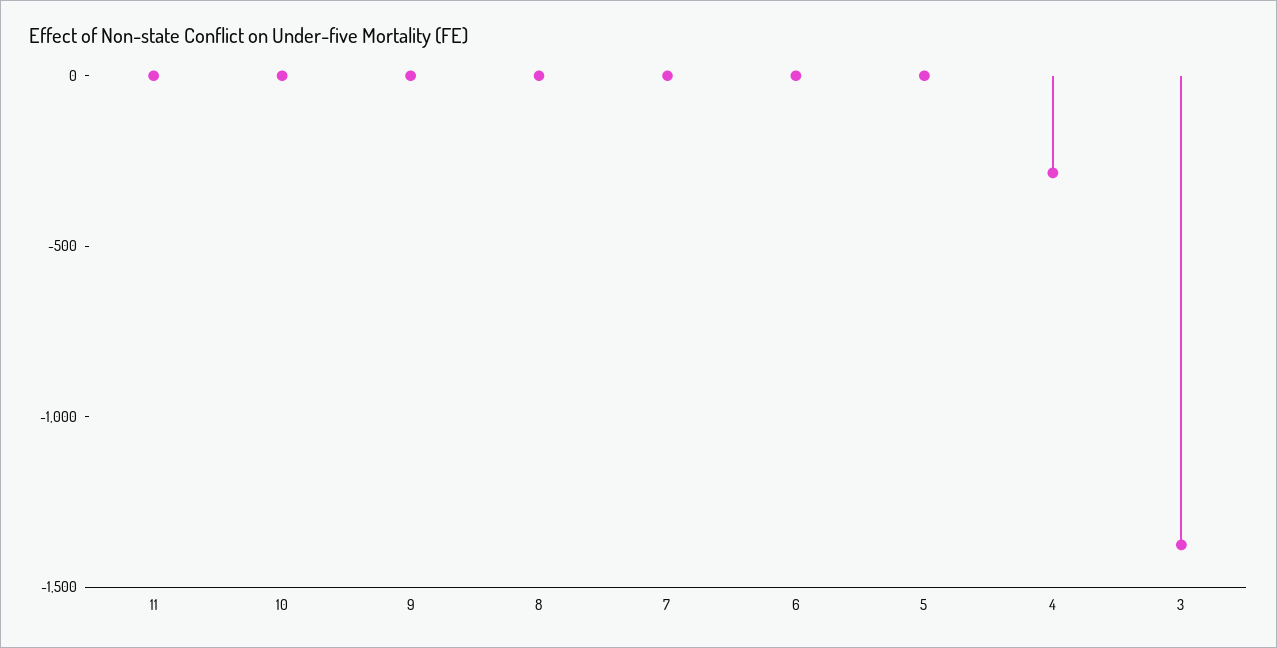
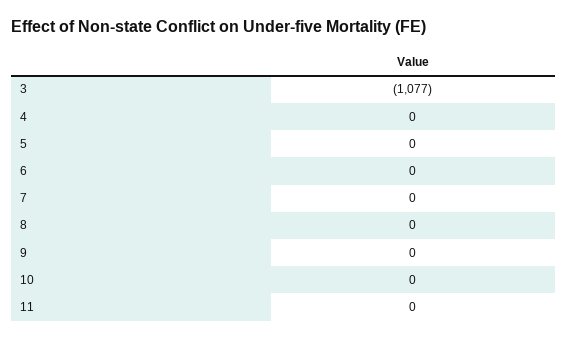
4: -300 -> 0
3: -1400 -> -1077

